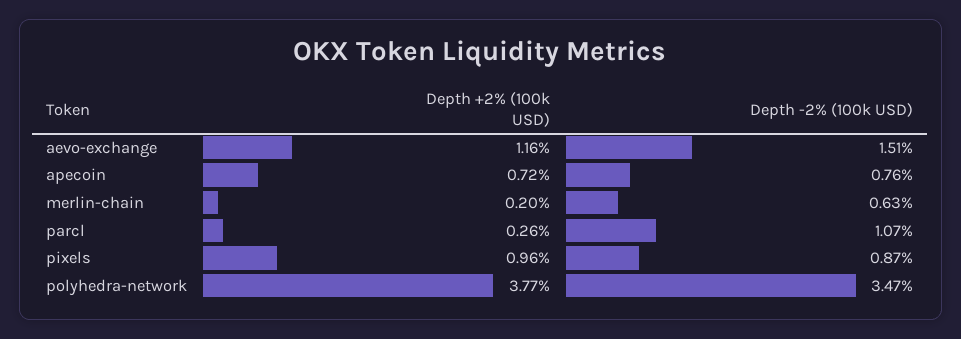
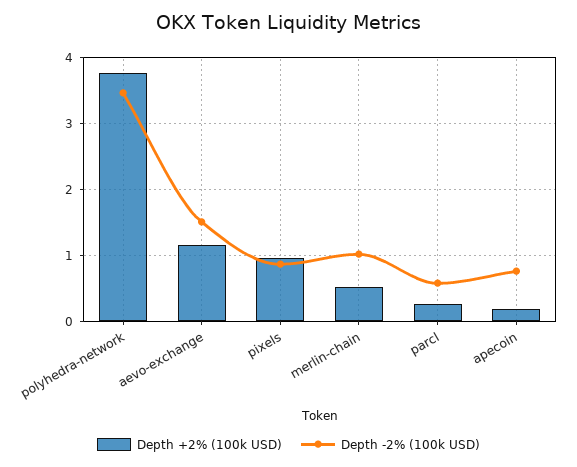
Depth +2% (100k USD), apecoin: 0.72 -> 0.2
Depth +2% (100k USD), merlin-chain: 0.2 -> 0.5
Depth -2% (100k USD), merlin-chain: 0.63 -> 1
Depth -2% (100k USD), parcl: 1.07 -> 0.6

